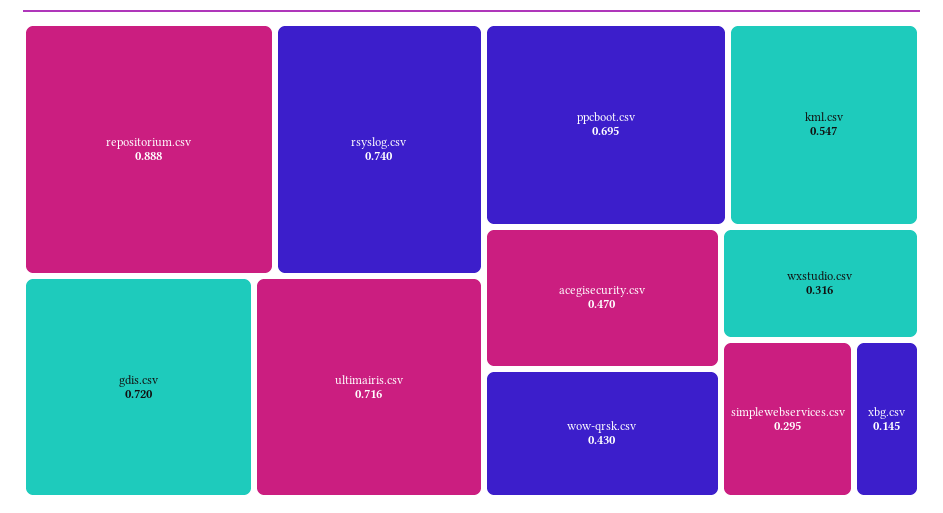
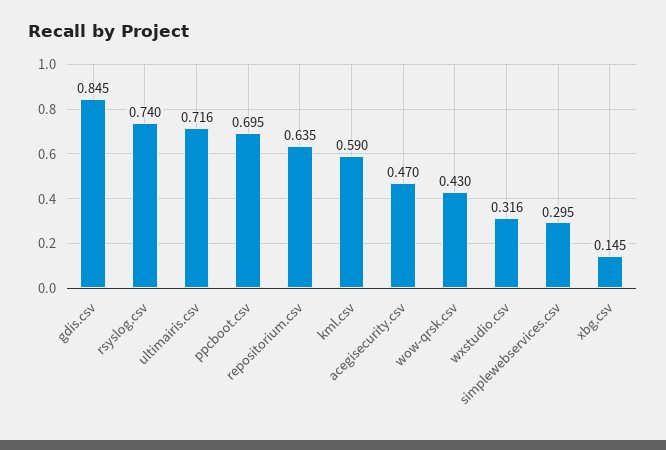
repositorium.csv: 0.888 -> 0.635
gdis.csv: 0.72 -> 0.845
kml.csv: 0.547 -> 0.59

